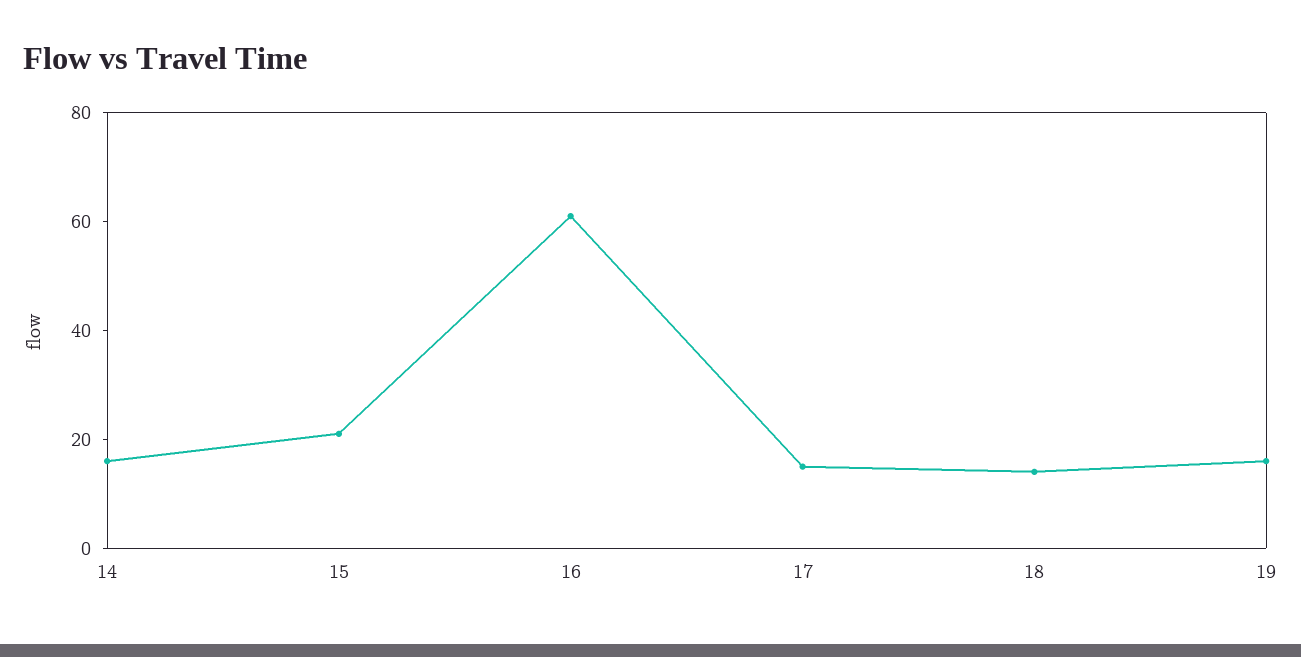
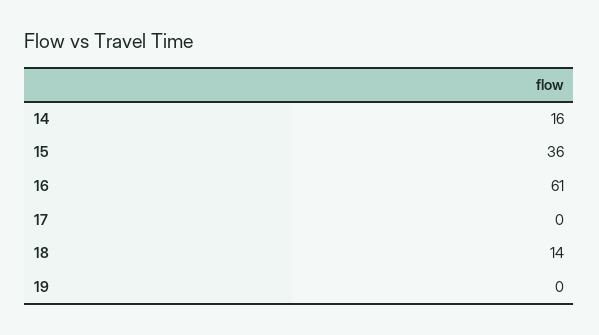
15: 20 -> 36
17: 15 -> 0
19: 15 -> 0

